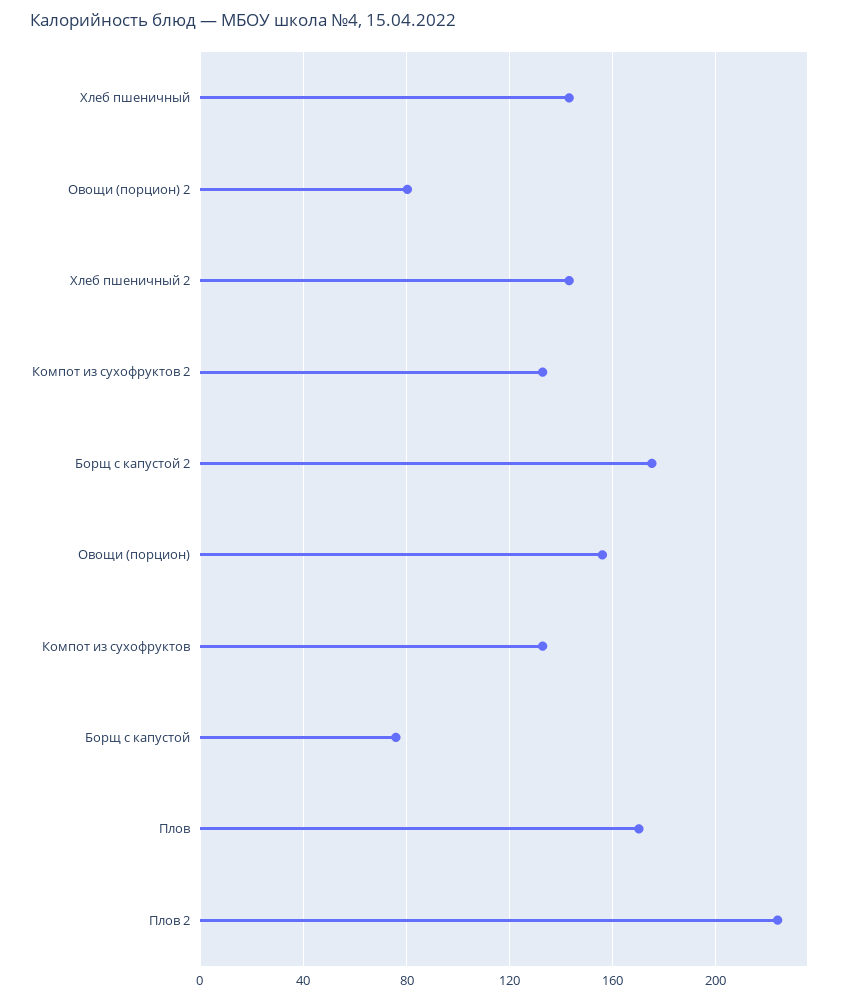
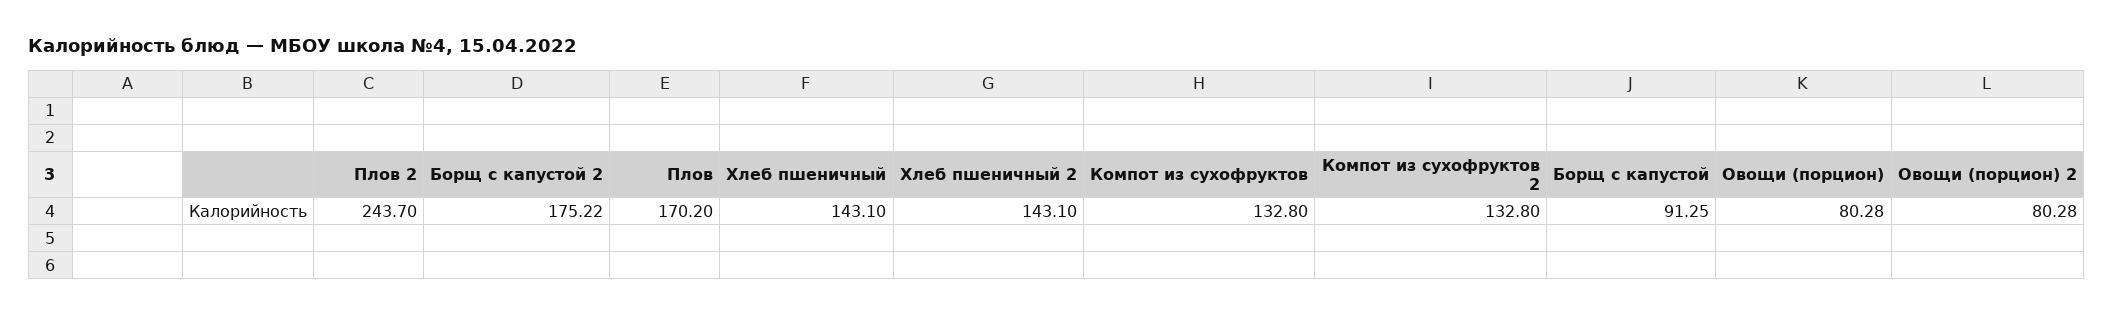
Овощи (порцион): 155 -> 80.28
Борщ с капустой: 75 -> 91.25
Плов 2: 225 -> 243.7

